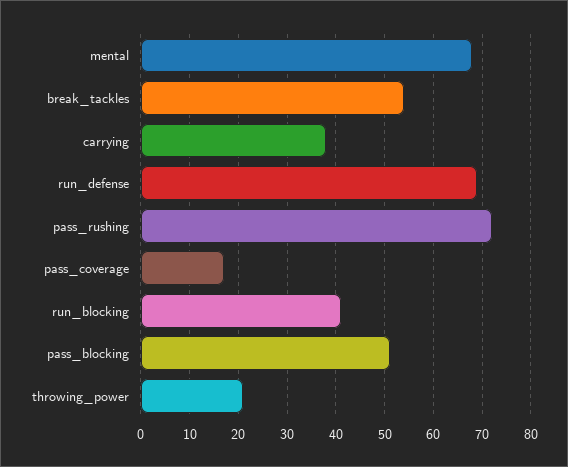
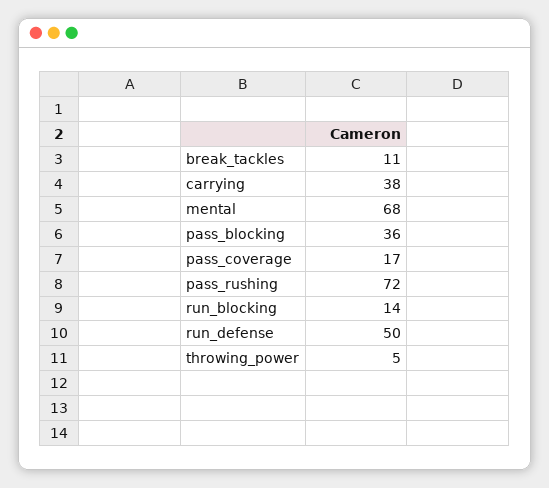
break_tackles: 55 -> 11
run_defense: 70 -> 50
run_blocking: 40 -> 14
pass_blocking: 50 -> 36
throwing_power: 20 -> 5

